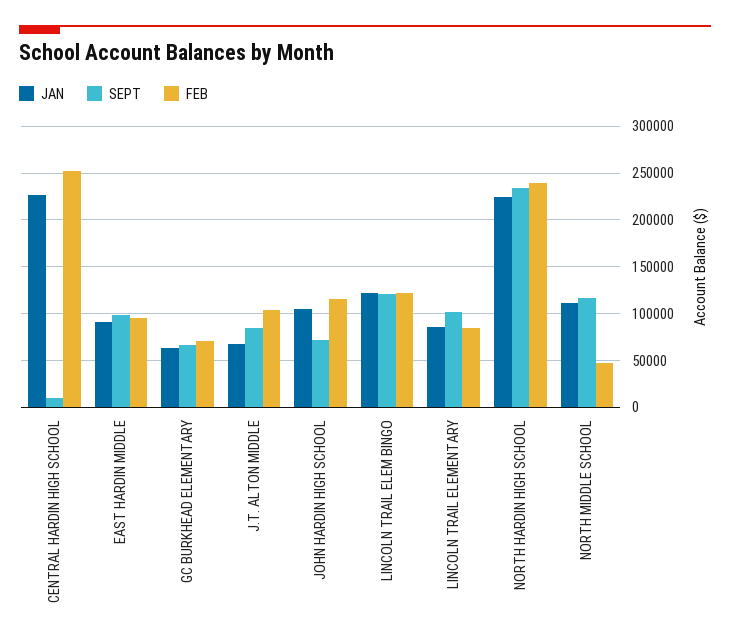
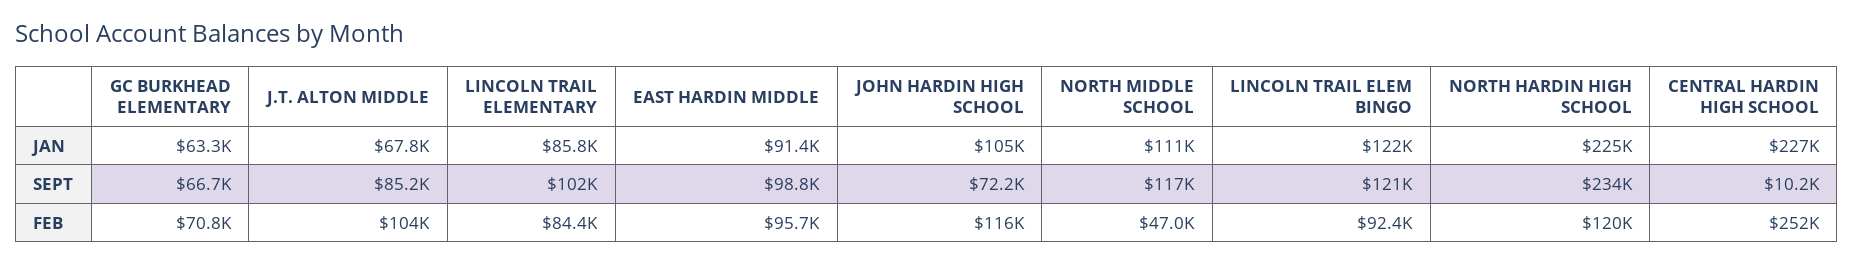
FEB, LINCOLN TRAIL ELEM BINGO: 120000 -> 92400
FEB, NORTH HARDIN HIGH SCHOOL: 240000 -> 120000

